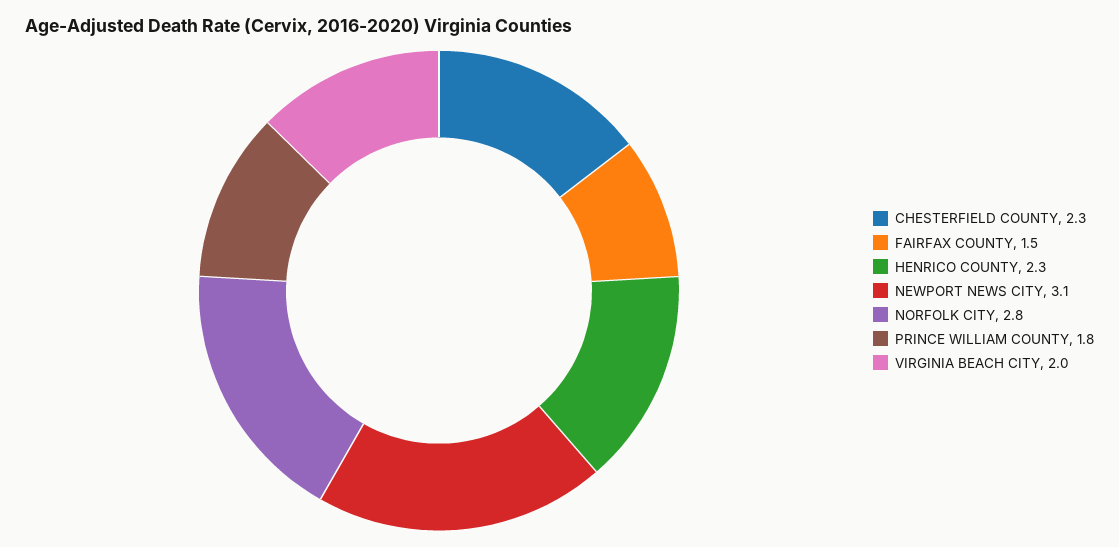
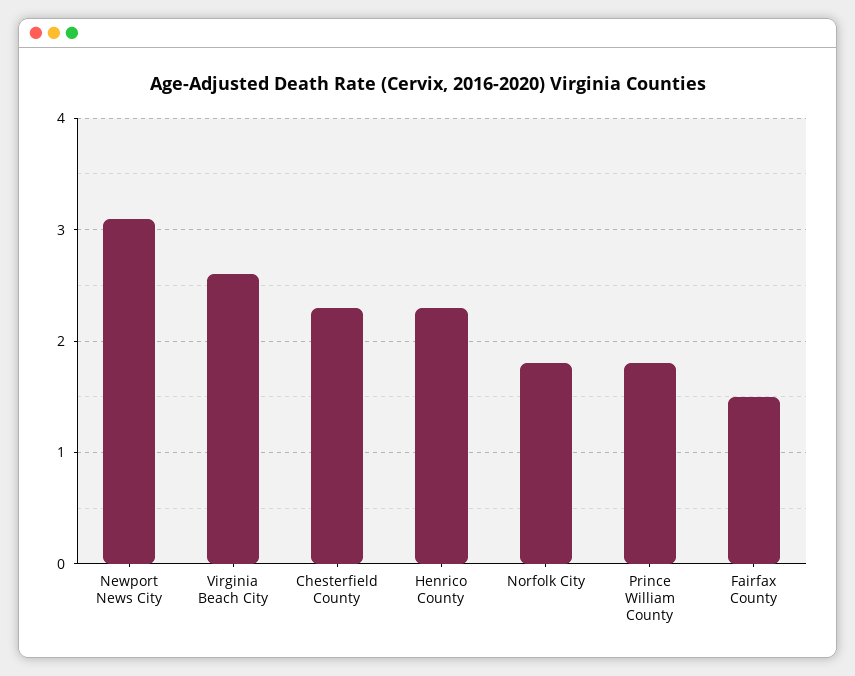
NORFOLK CITY: 2.8 -> 1.8
VIRGINIA BEACH CITY: 2 -> 2.6

